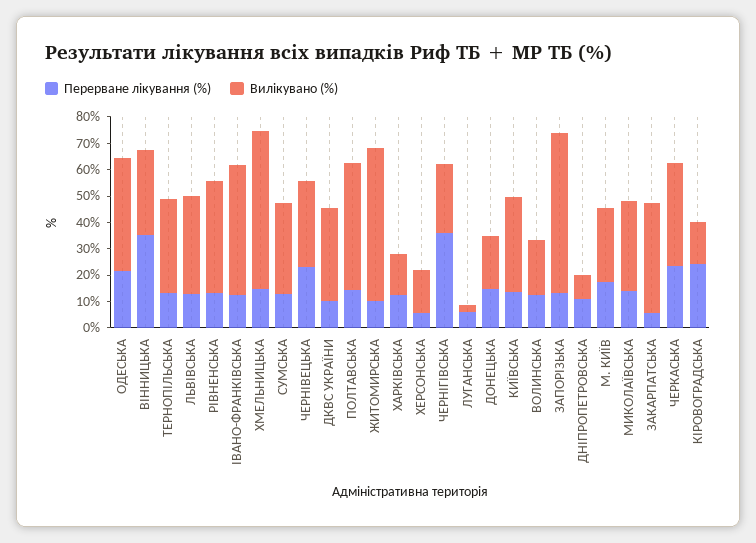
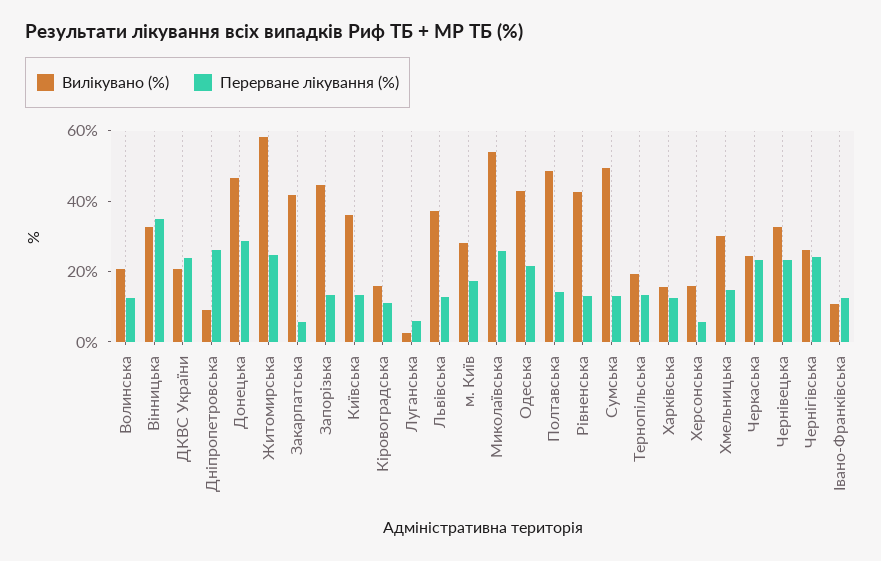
Вилікувано (%), ТЕРНОПІЛЬСЬКА: 35 -> 20
Вилікувано (%), ІВАНО-ФРАНКІВСЬКА: 50 -> 10
Вилікувано (%), ХМЕЛЬНИЦЬКА: 60 -> 30
Вилікувано (%), СУМСЬКА: 35 -> 50
Перерване лікування (%), ДКВС УКРАЇНИ: 10 -> 25
Вилікувано (%), ДКВС УКРАЇНИ: 35 -> 20
Перерване лікування (%), ЖИТОМИРСЬКА: 10 -> 25
Перерване лікування (%), ЧЕРНІГІВСЬКА: 35 -> 25
Перерване лікування (%), ДОНЕЦЬКА: 15 -> 30
Вилікувано (%), ДОНЕЦЬКА: 20 -> 45
Вилікувано (%), ЗАПОРІЗЬКА: 60 -> 45
Перерване лікування (%), ДНІПРОПЕТРОВСЬКА: 10 -> 25
Перерване лікування (%), МИКОЛАЇВСЬКА: 15 -> 25
Вилікувано (%), МИКОЛАЇВСЬКА: 35 -> 55
Вилікувано (%), ЧЕРКАСЬКА: 40 -> 25
Перерване лікування (%), КІРОВОГРАДСЬКА: 25 -> 10

